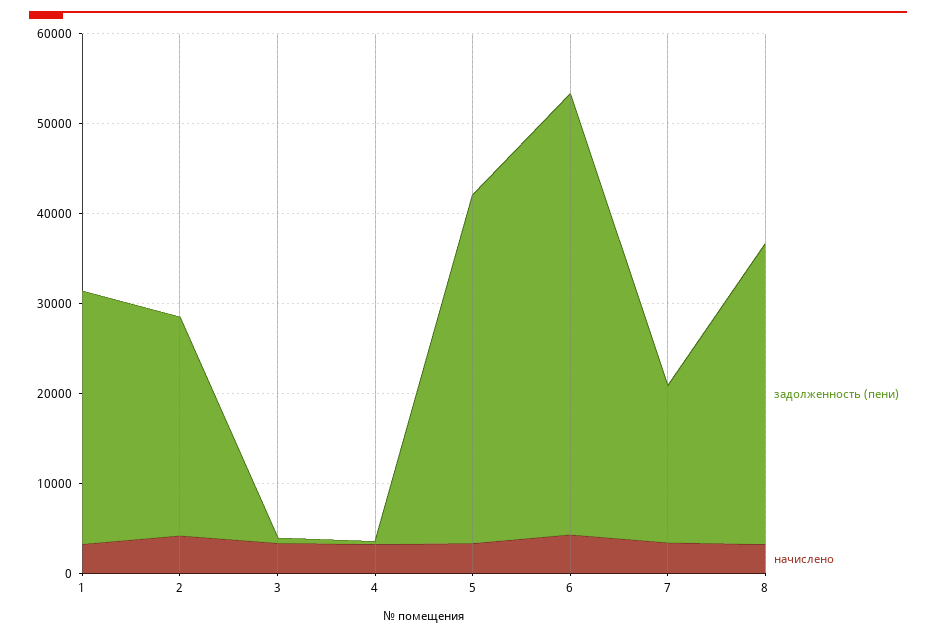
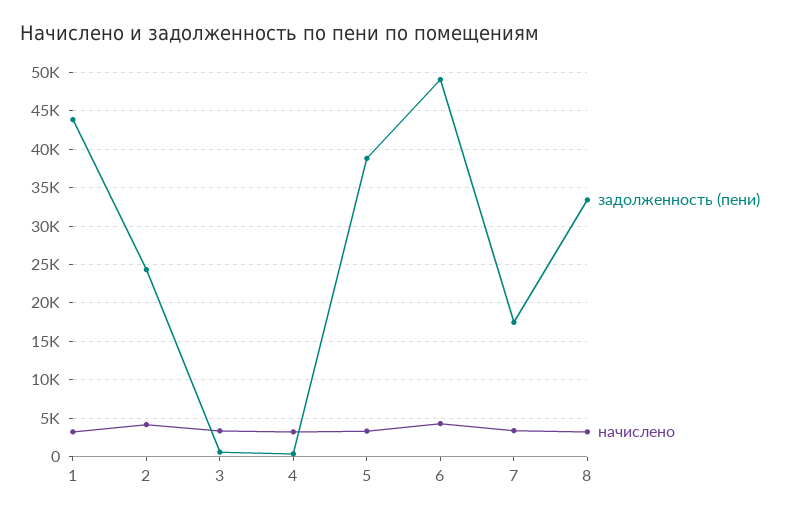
задолженность (пени), 1: 28000 -> 44000

